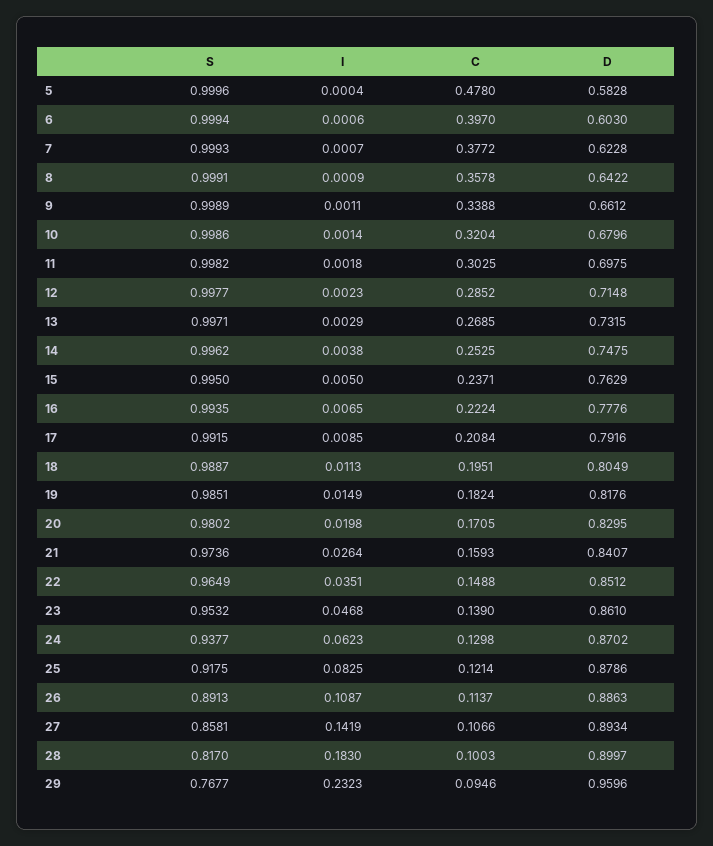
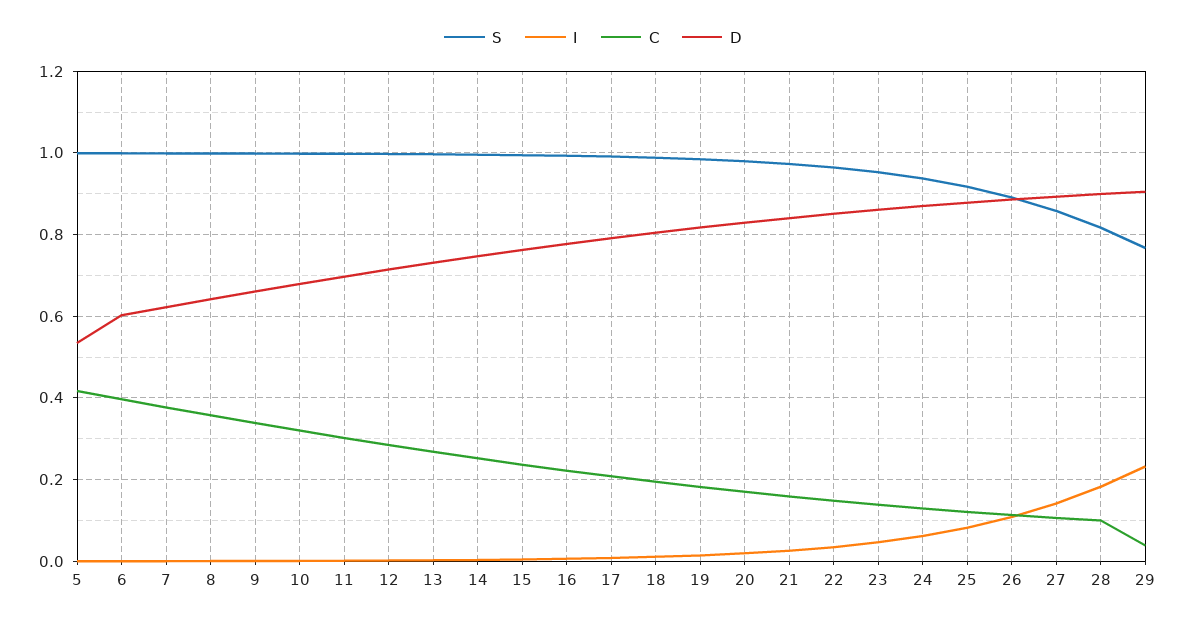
C, 5: 0.478 -> 0.42
D, 5: 0.5828 -> 0.54
C, 29: 0.0946 -> 0.04
D, 29: 0.9596 -> 0.9

